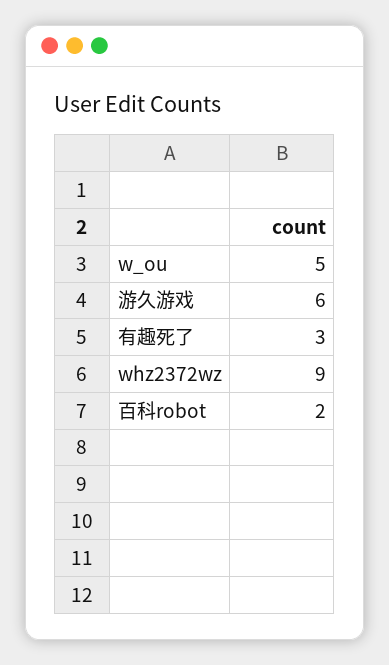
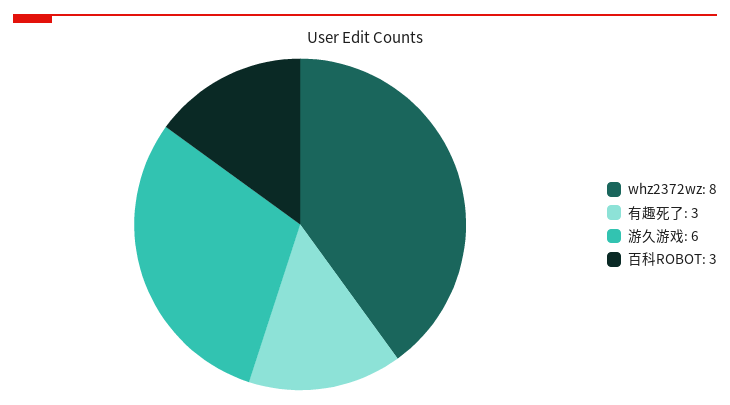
w_ou: 5 -> none
whz2372wz: 9 -> 8
百科robot: 2 -> 3

